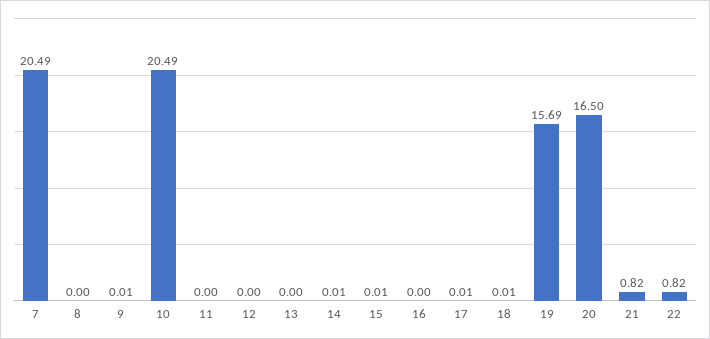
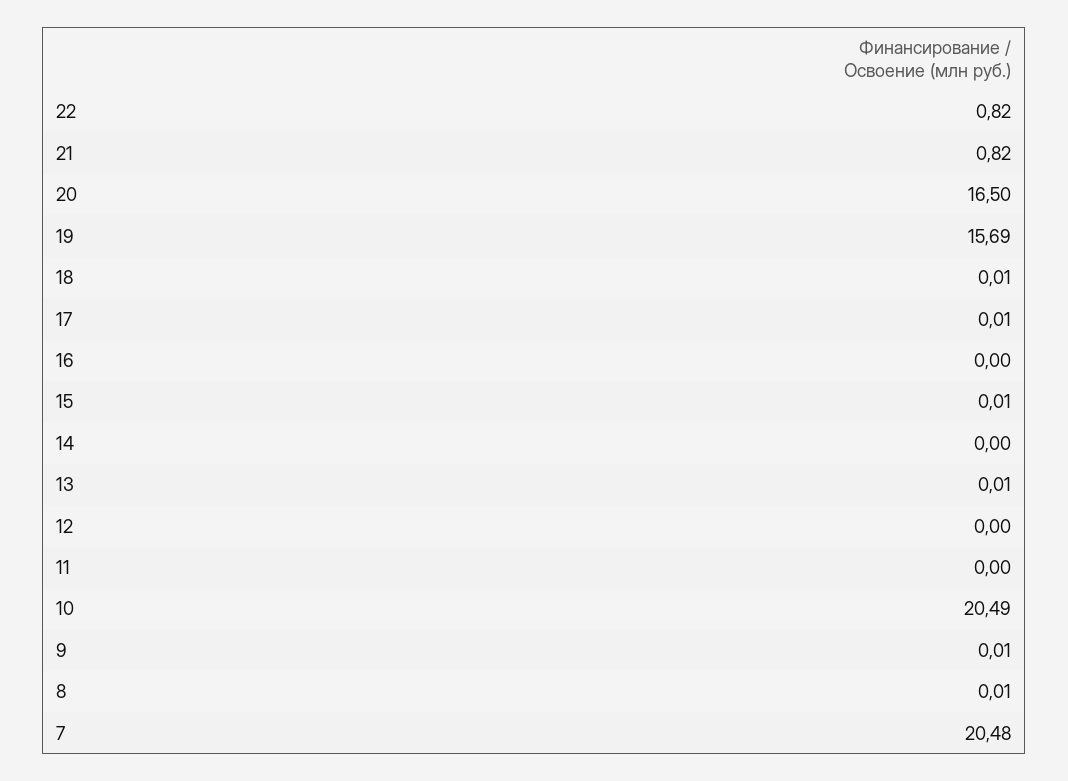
7: 20.49 -> 20.48
8: 0 -> 0.01
13: 0 -> 0.01
14: 0.01 -> 0

